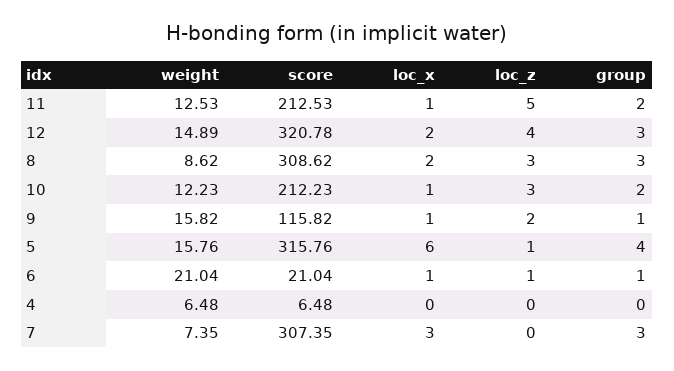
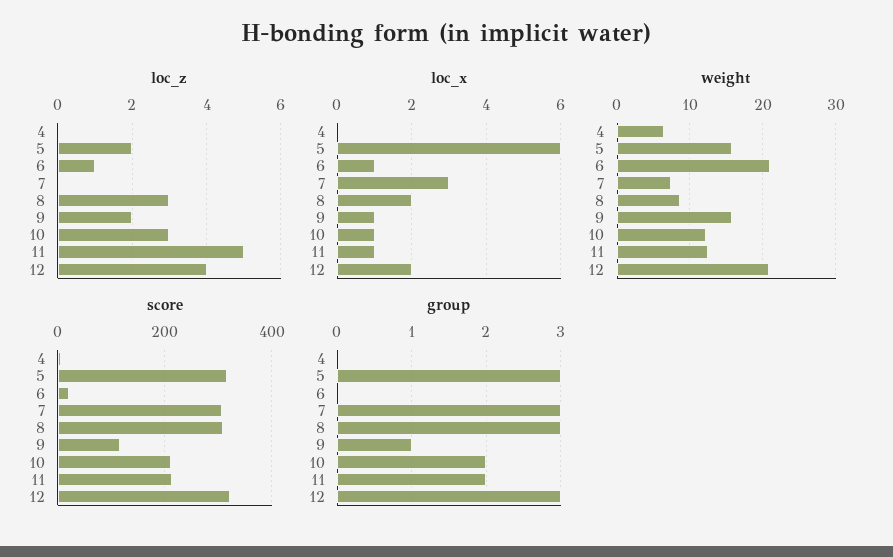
weight, 12: 14.89 -> 21
loc_z, 5: 1 -> 2
group, 5: 4 -> 3
group, 6: 1 -> 0

